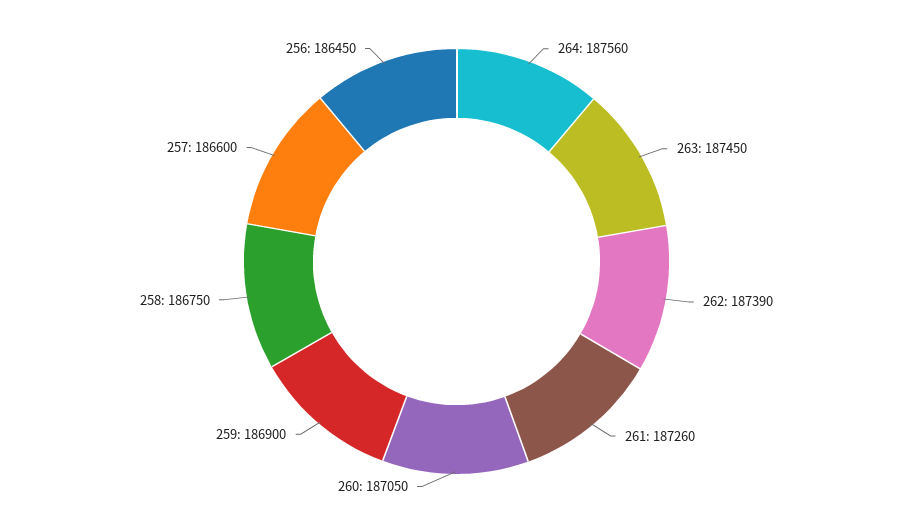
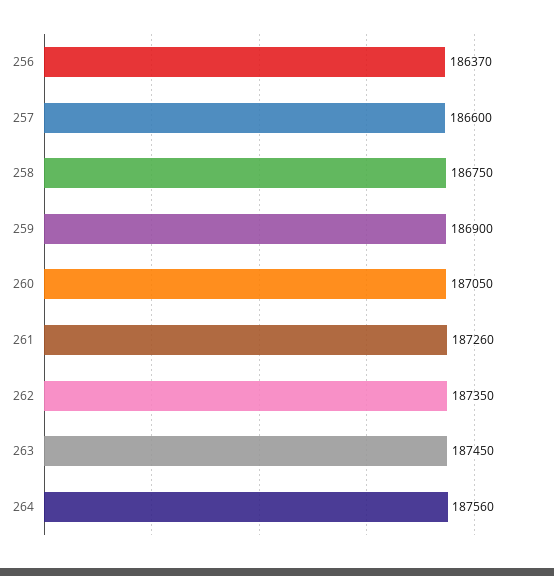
262: 187390 -> 187350
256: 186450 -> 186370

